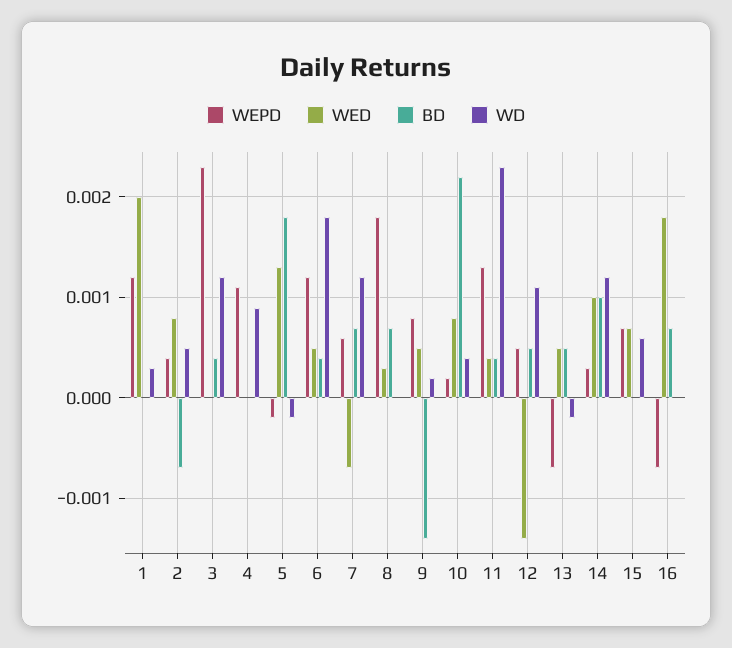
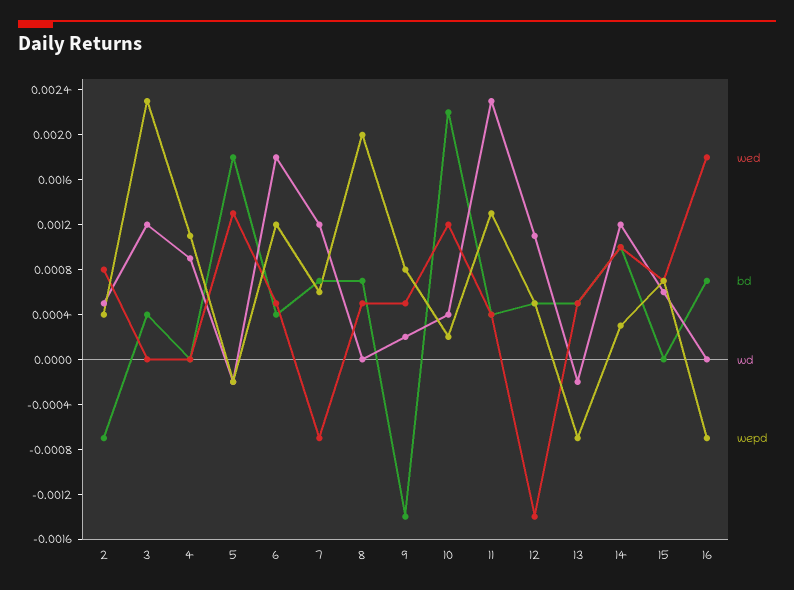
WEPD, 1: 0.0012 -> none
WED, 1: 0.002 -> none
BD, 1: 0 -> none
WD, 1: 0.0003 -> none
WEPD, 8: 0.0018 -> 0.002
WED, 8: 0.0003 -> 0.0005
WED, 10: 0.0008 -> 0.0012

